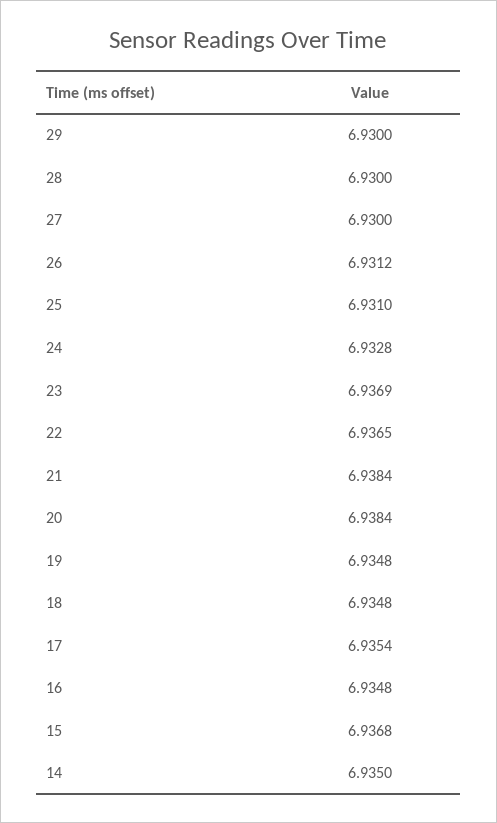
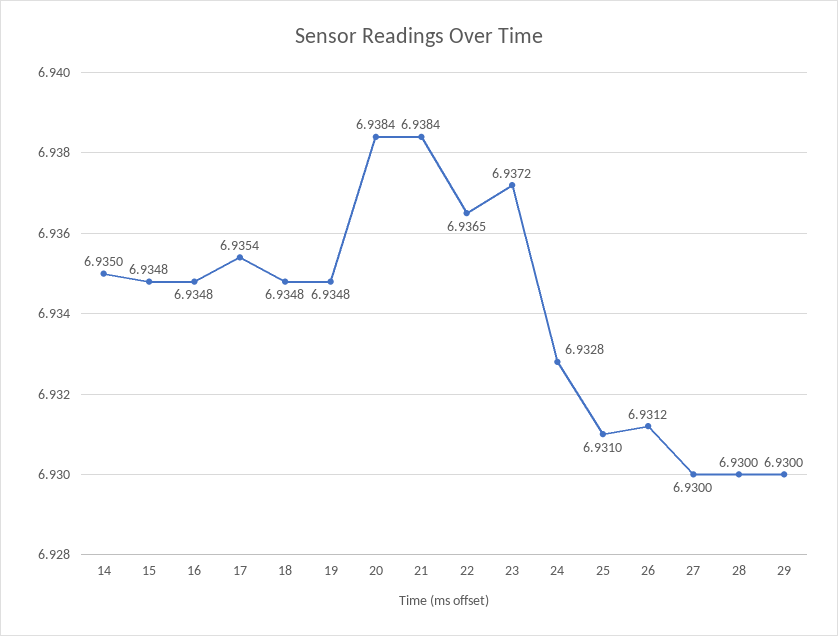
23: 6.9369 -> 6.9372
15: 6.9368 -> 6.9348

